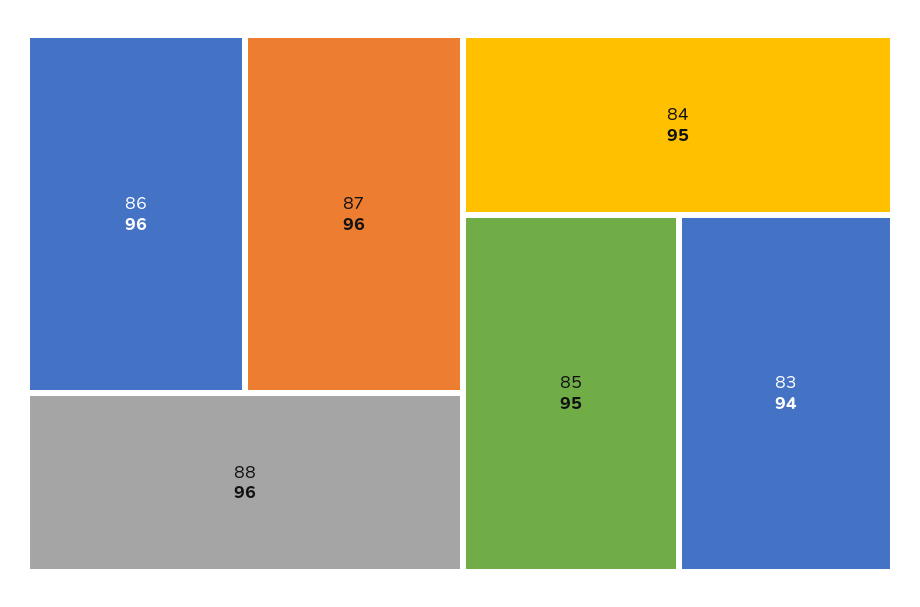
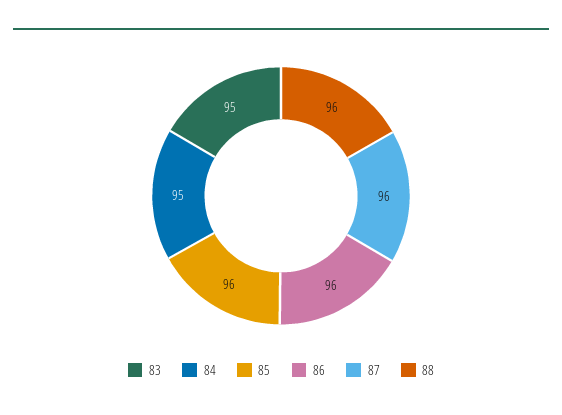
85: 95 -> 96
83: 94 -> 95

